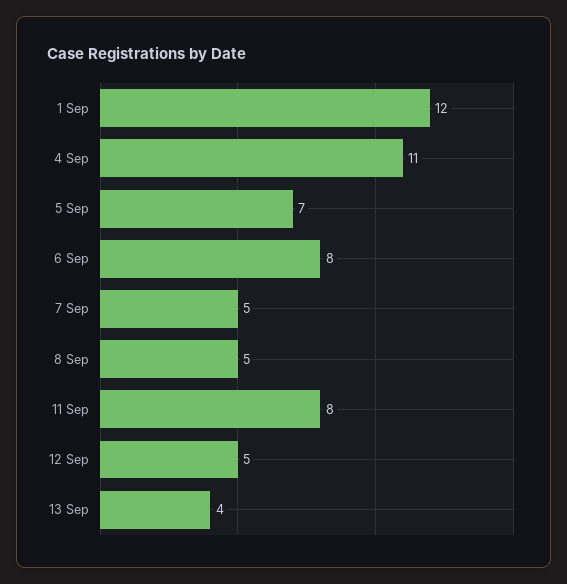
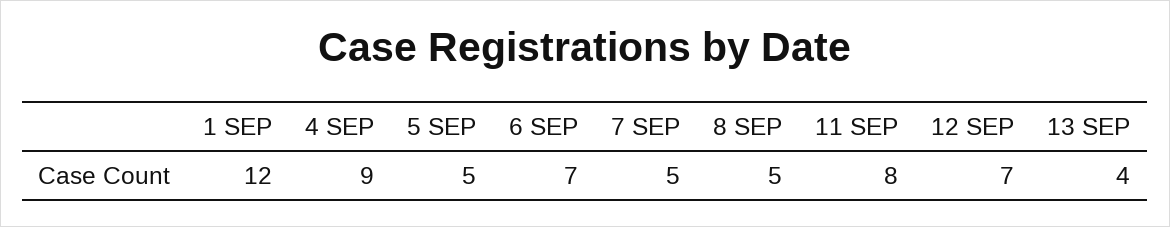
4 Sep: 11 -> 9
5 Sep: 7 -> 5
6 Sep: 8 -> 7
12 Sep: 5 -> 7

